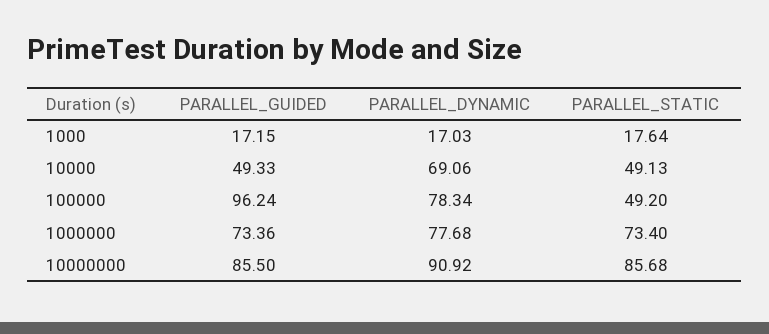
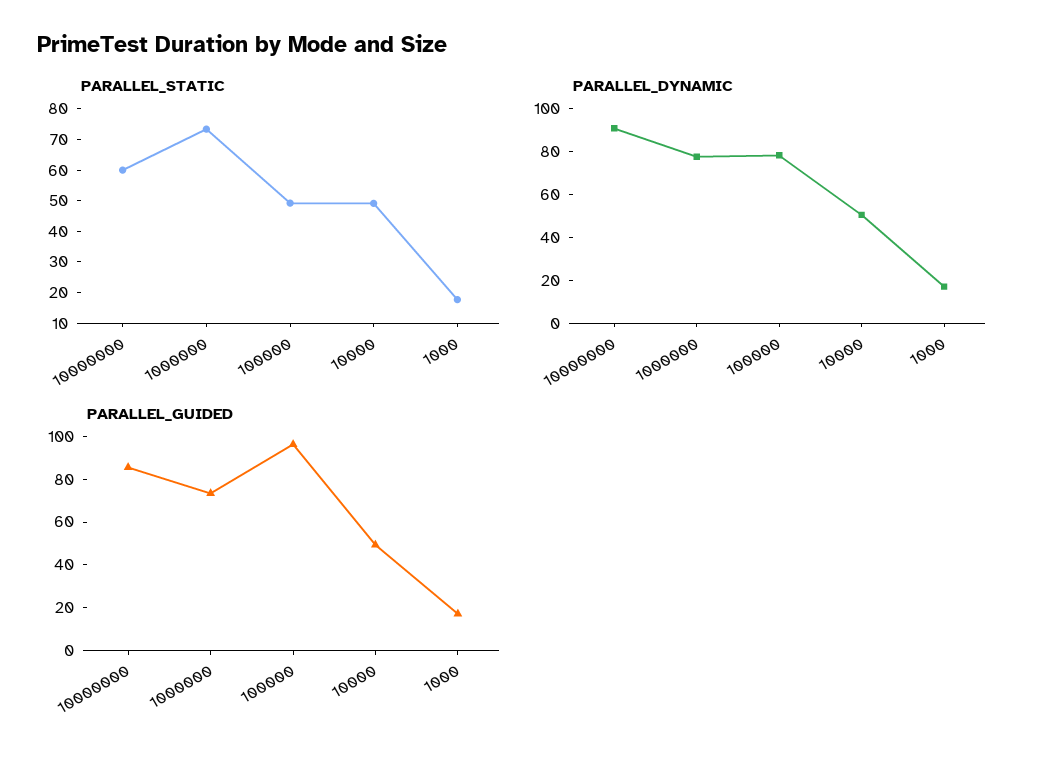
PARALLEL_DYNAMIC, 10000: 69.06 -> 50
PARALLEL_STATIC, 10000000: 85.68 -> 60

